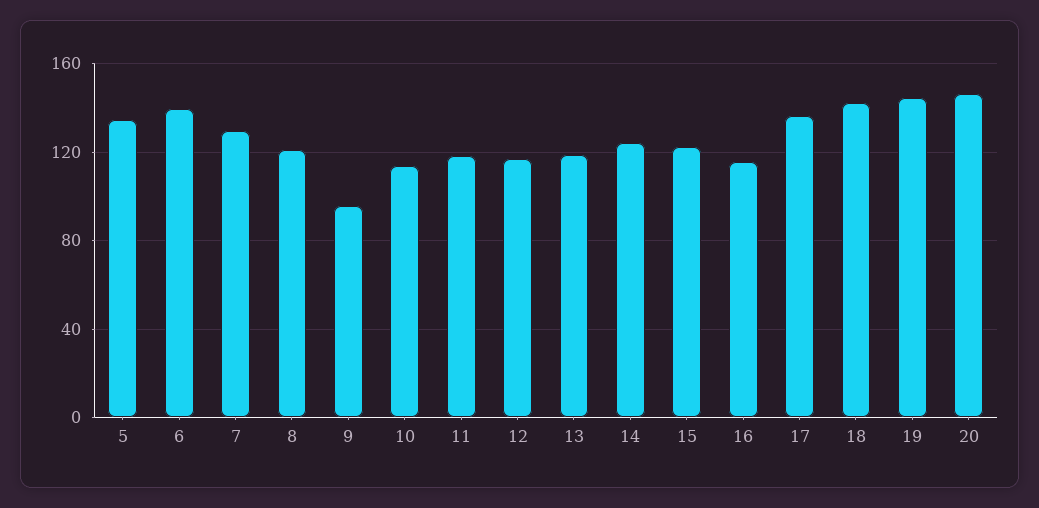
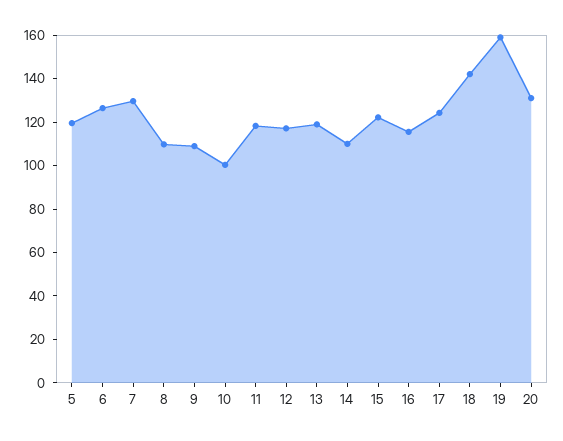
5: 135 -> 120
6: 140 -> 125
8: 120 -> 110
9: 95 -> 110
10: 115 -> 100
14: 125 -> 110
17: 135 -> 125
19: 145 -> 160
20: 145 -> 130

